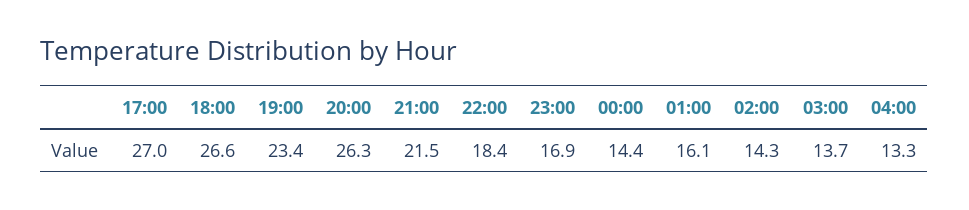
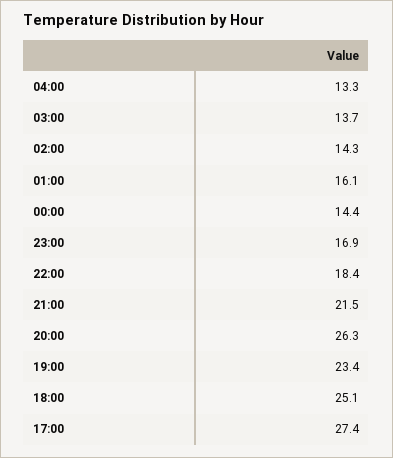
17:00: 27 -> 27.4
18:00: 26.6 -> 25.1

